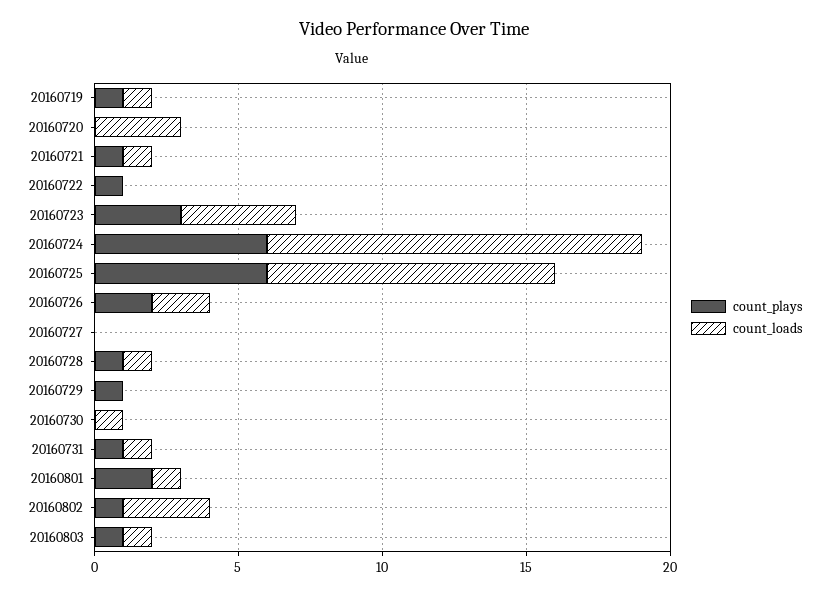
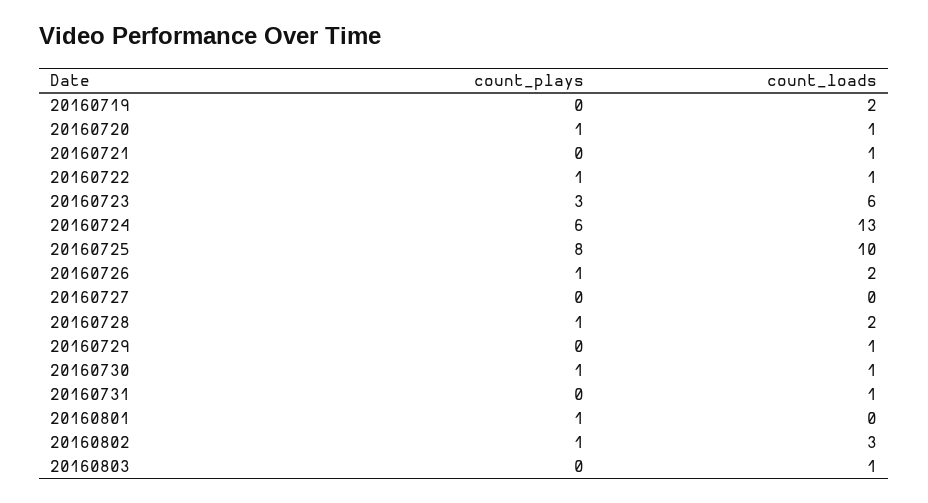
count_plays, 20160719: 1 -> 0
count_loads, 20160719: 1 -> 2
count_plays, 20160720: 0 -> 1
count_loads, 20160720: 3 -> 1
count_plays, 20160721: 1 -> 0
count_loads, 20160722: 0 -> 1
count_loads, 20160723: 4 -> 6
count_plays, 20160725: 6 -> 8
count_plays, 20160726: 2 -> 1
count_loads, 20160728: 1 -> 2
count_plays, 20160729: 1 -> 0
count_loads, 20160729: 0 -> 1
count_plays, 20160730: 0 -> 1
count_plays, 20160731: 1 -> 0
count_plays, 20160801: 2 -> 1
count_loads, 20160801: 1 -> 0
count_plays, 20160803: 1 -> 0

